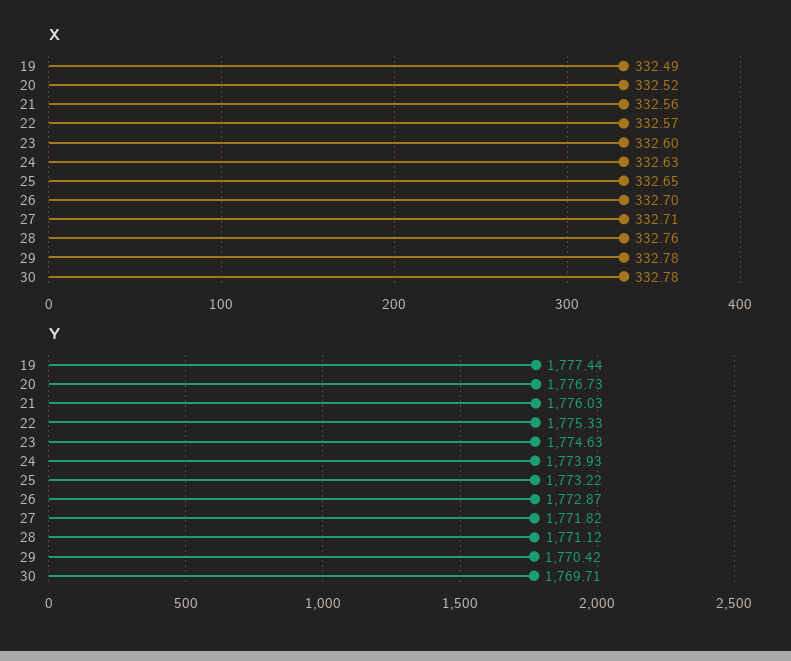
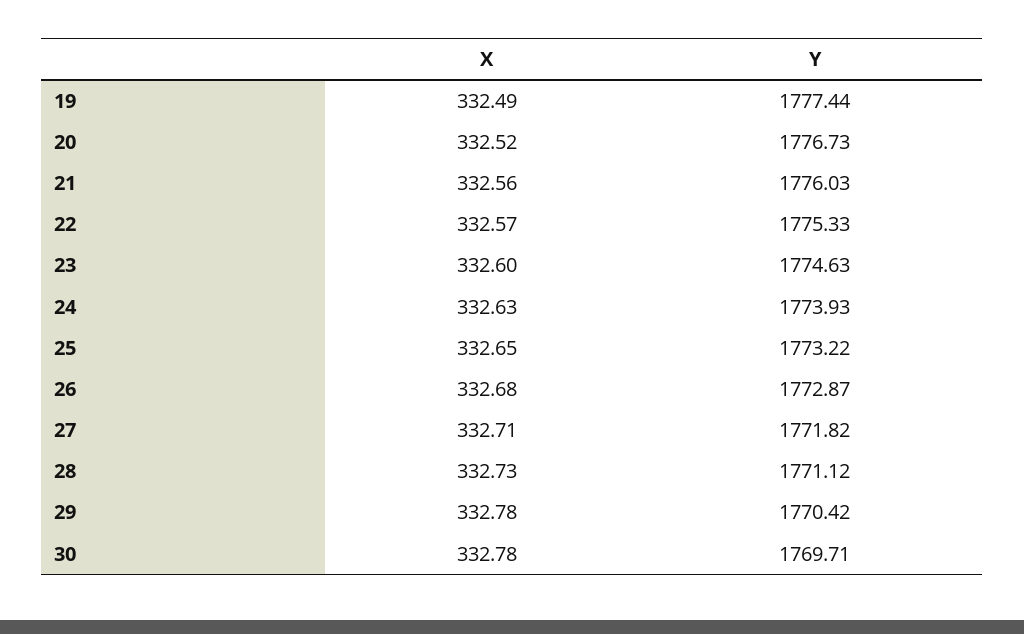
X, 26: 332.7 -> 332.68
X, 28: 332.76 -> 332.73

